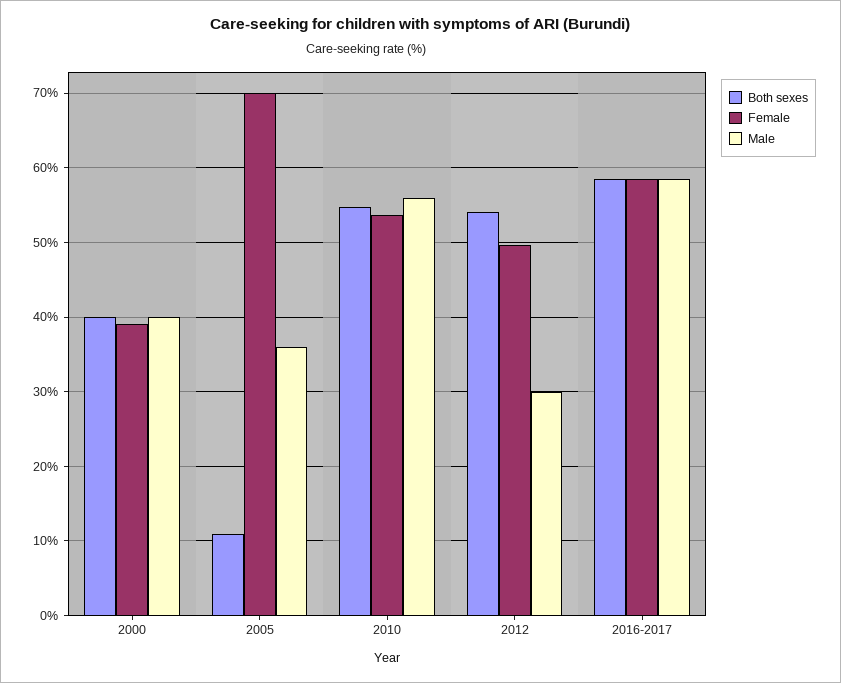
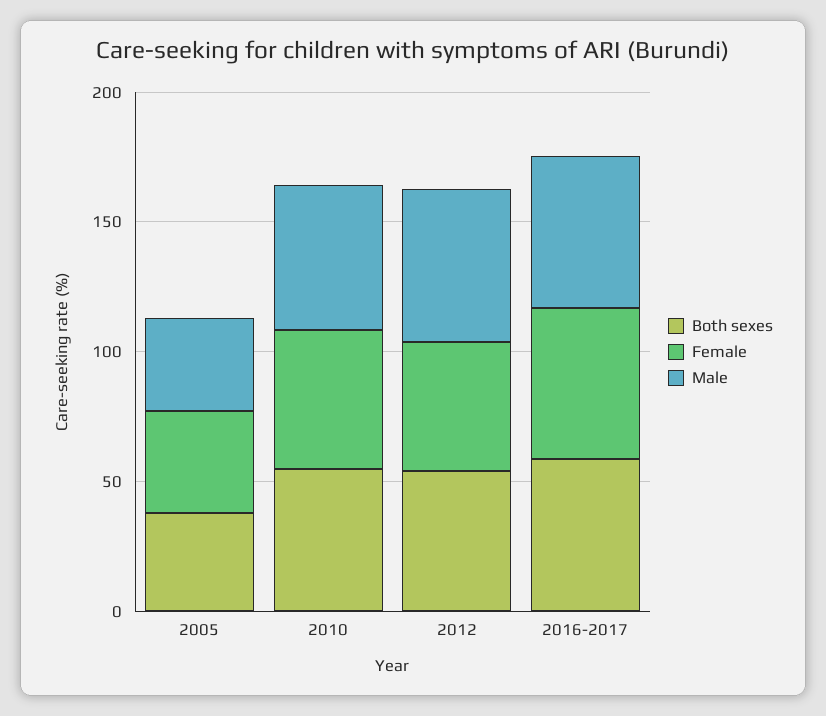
Both sexes, 2000: 40 -> none
Female, 2000: 39 -> none
Male, 2000: 40 -> none
Both sexes, 2005: 11 -> 40
Female, 2005: 70 -> 40
Male, 2012: 30 -> 60

